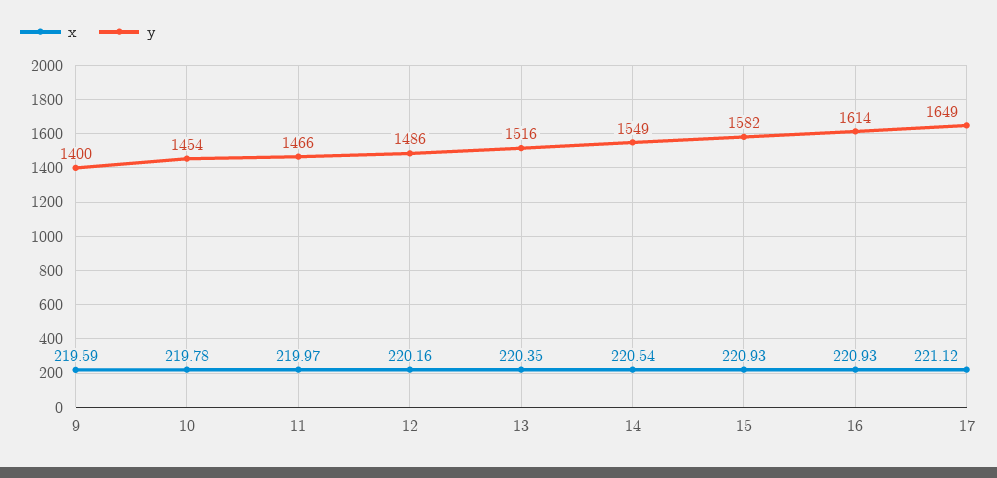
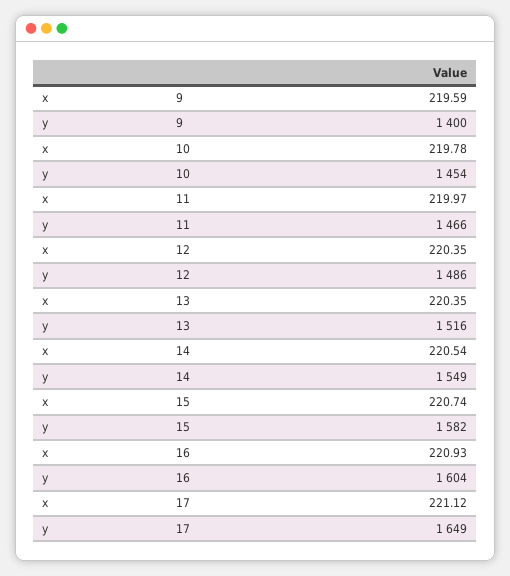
x, 12: 220.16 -> 220.35
x, 15: 220.93 -> 220.74
y, 16: 1614 -> 1604

